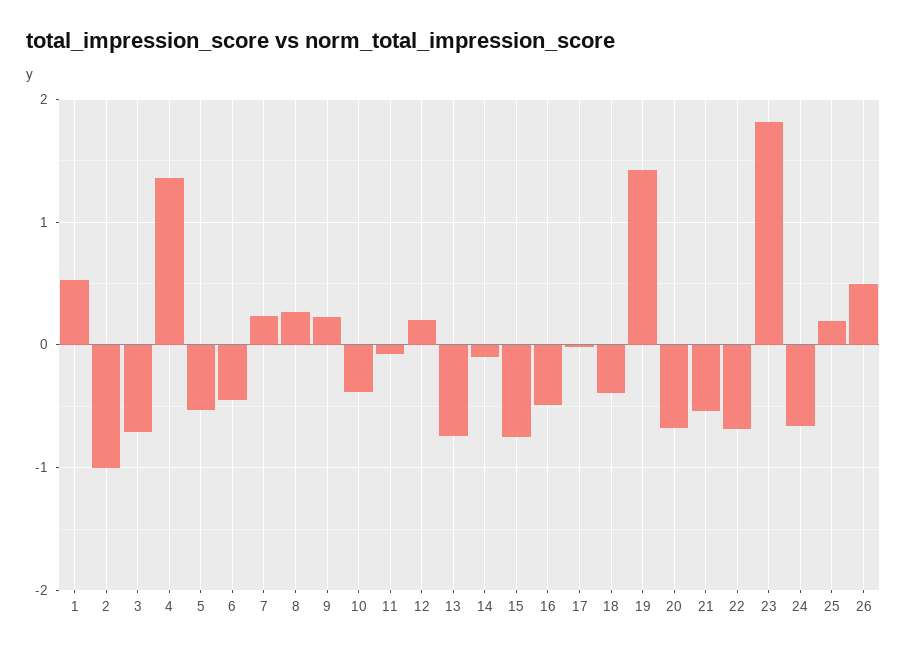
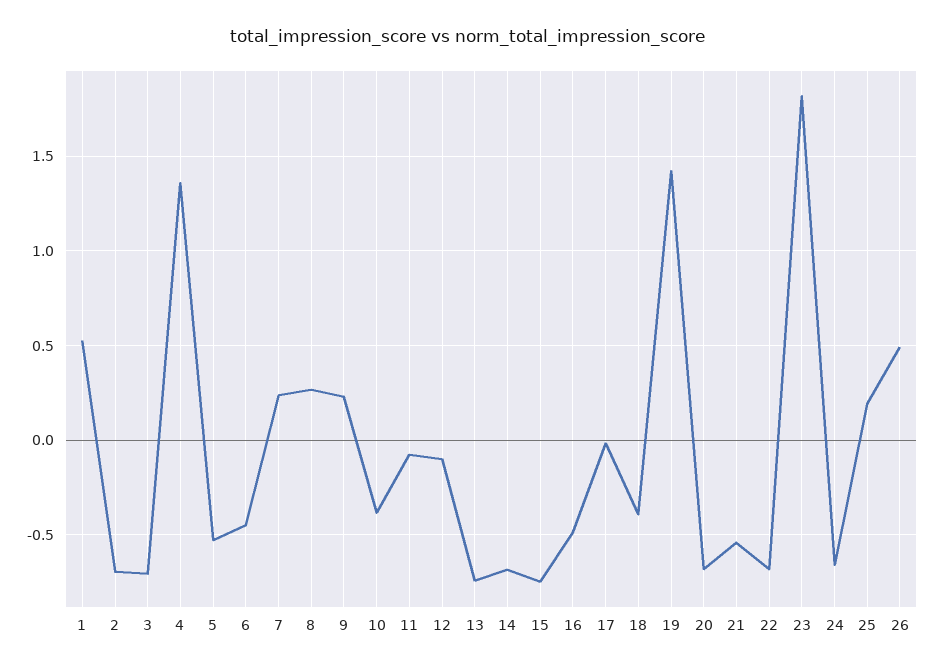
2: -1 -> -0.7
12: 0.2 -> -0.1
14: -0.1 -> -0.7

